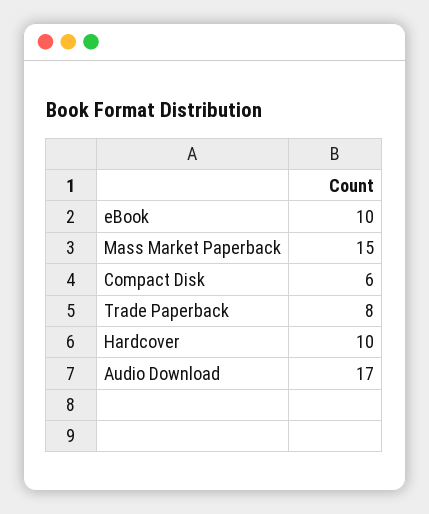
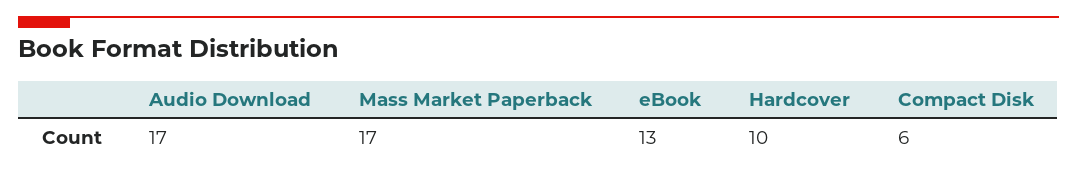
eBook: 10 -> 13
Mass Market Paperback: 15 -> 17
Trade Paperback: 8 -> none

